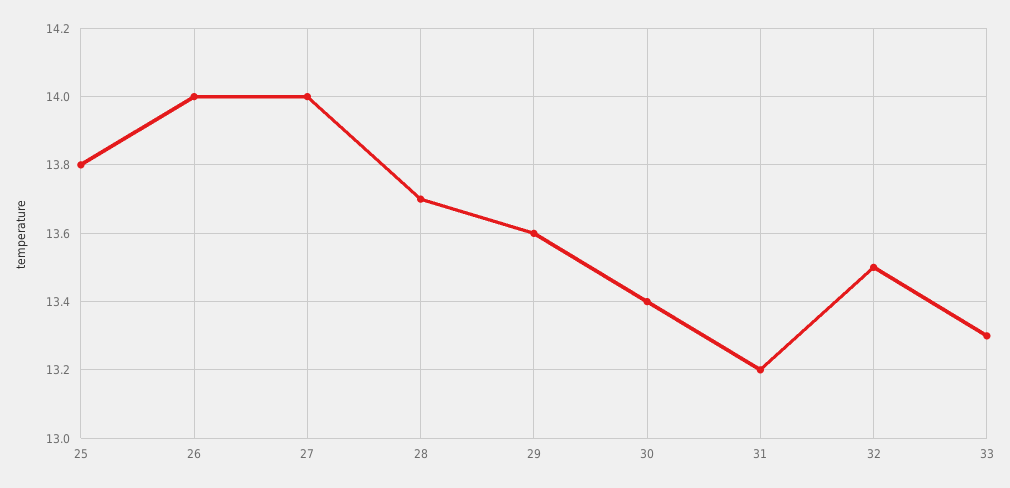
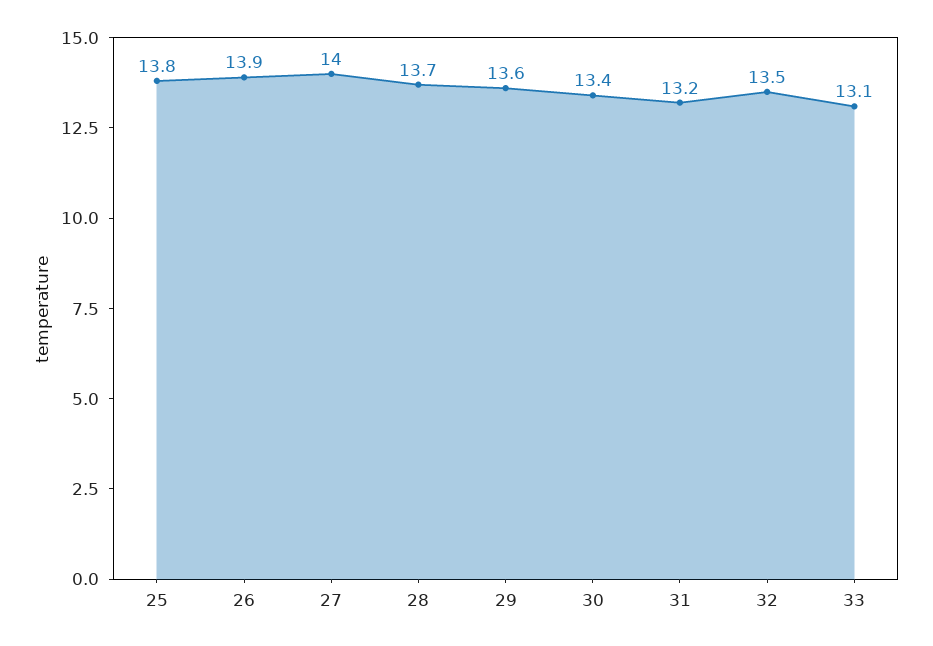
26: 14 -> 13.9
33: 13.3 -> 13.1

